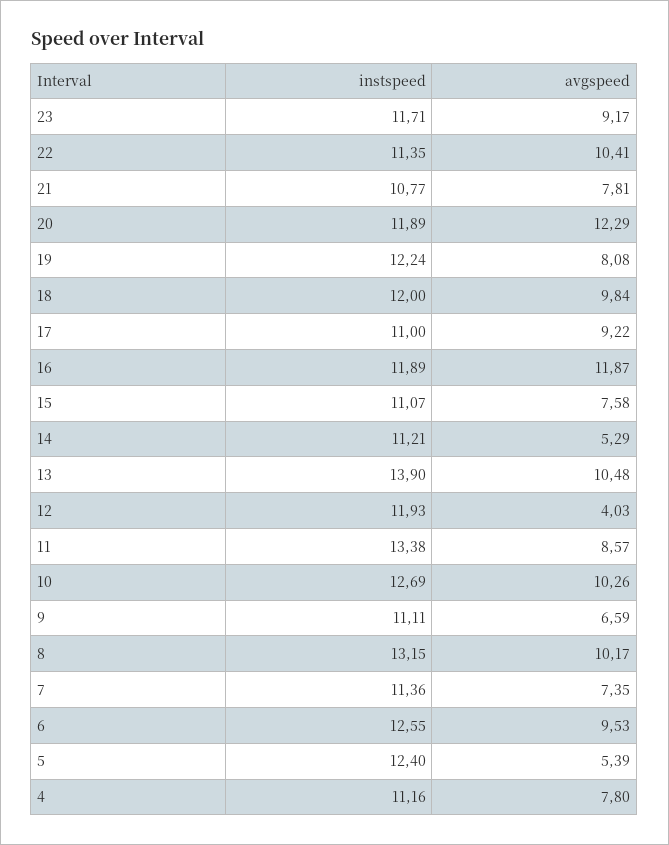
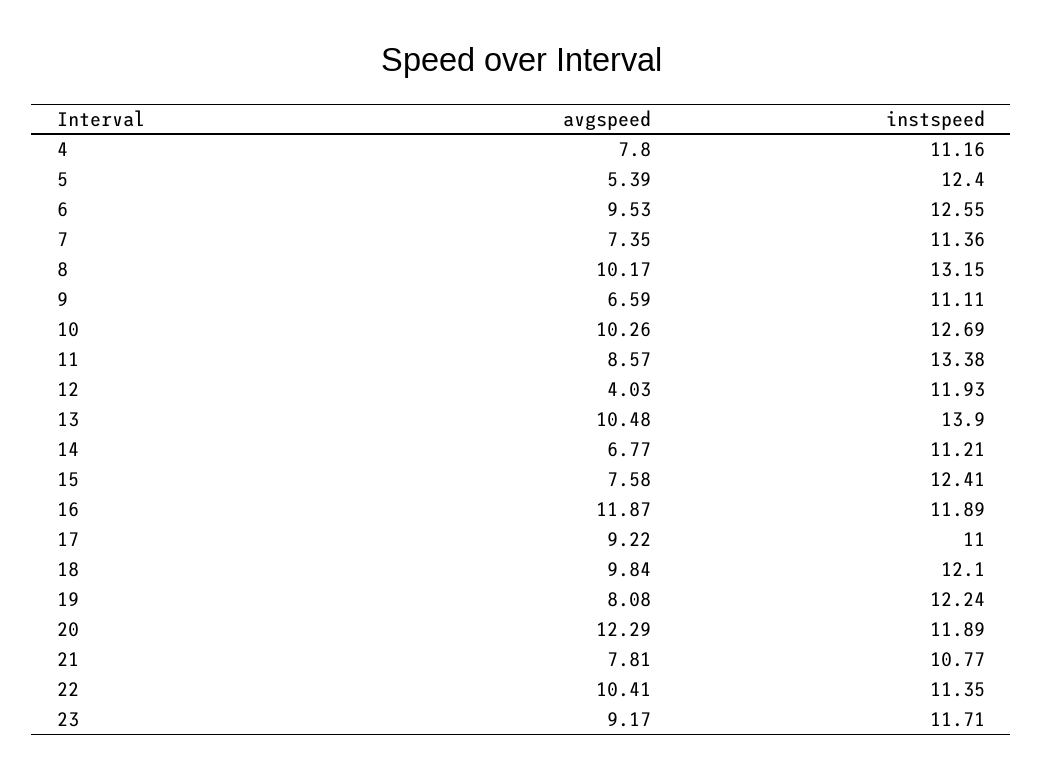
instspeed, 18: 12 -> 12.1
instspeed, 15: 11.07 -> 12.41
avgspeed, 14: 5.29 -> 6.77

